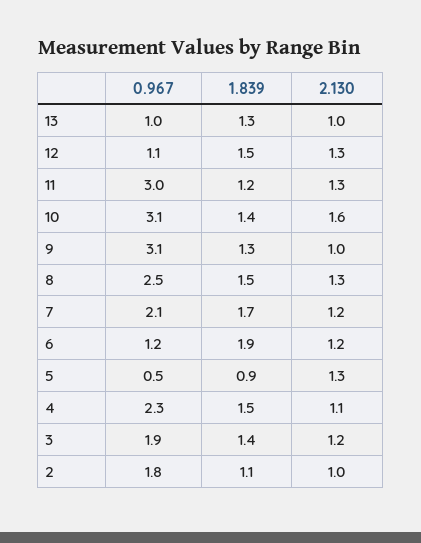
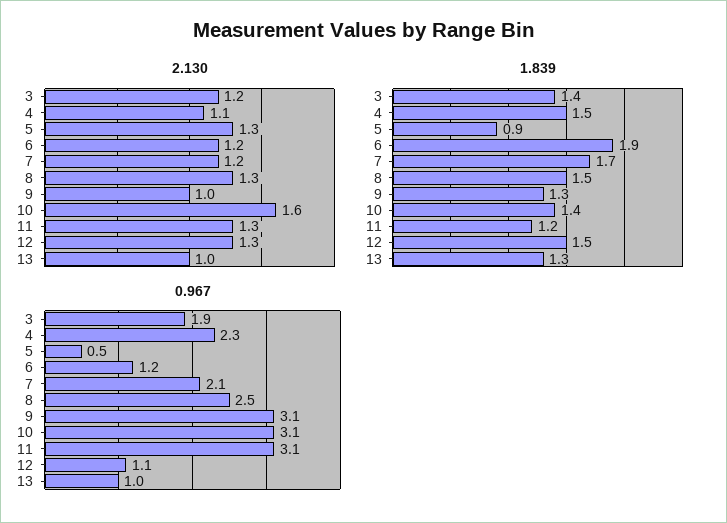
0.967, 11: 3 -> 3.1
0.967, 2: 1.8 -> none
1.839, 2: 1.1 -> none
2.130, 2: 1 -> none

